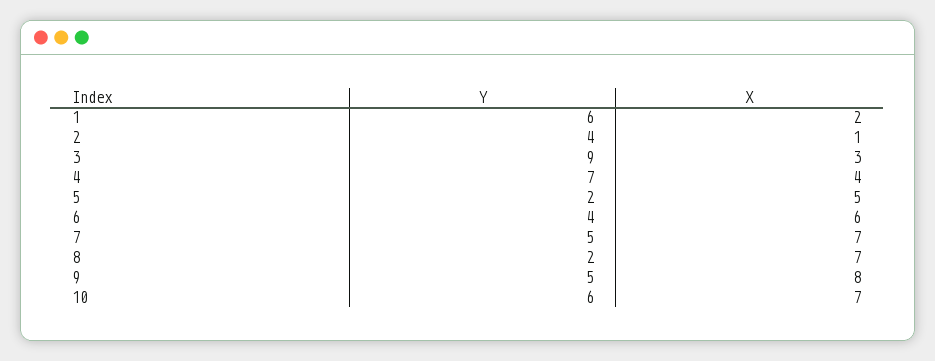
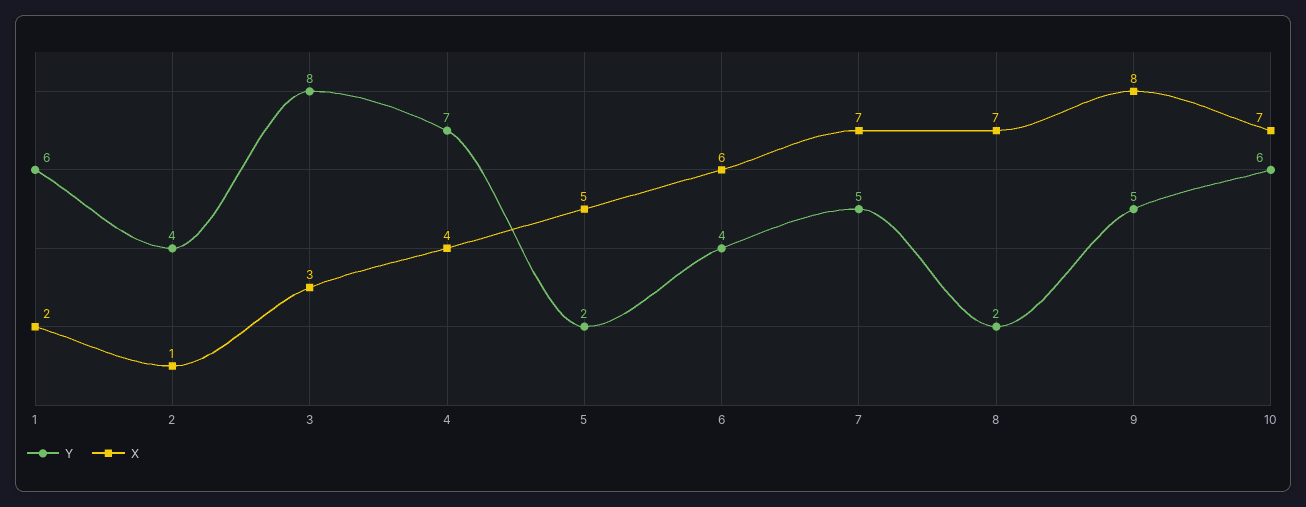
Y, 3: 9 -> 8

